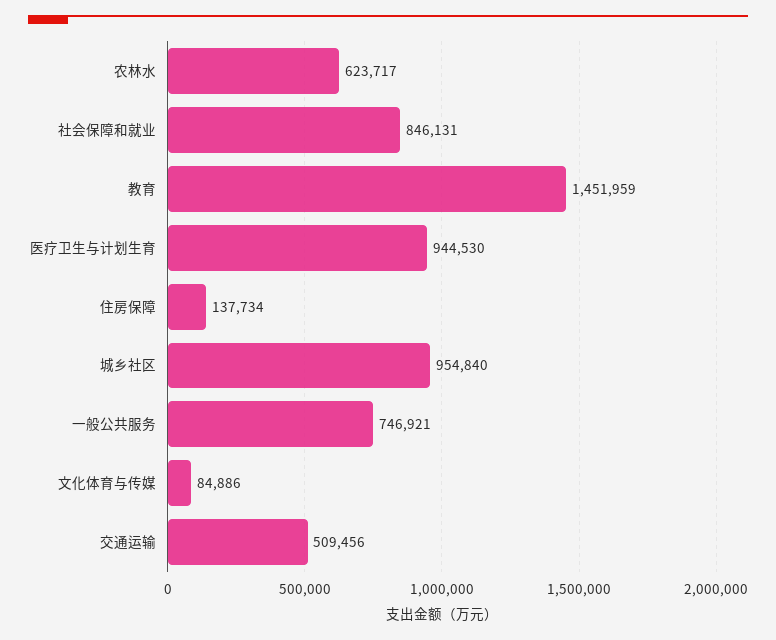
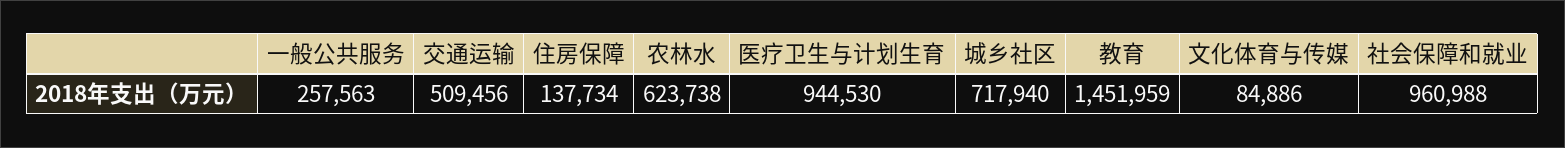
农林水: 623717 -> 623738
社会保障和就业: 846131 -> 960988
城乡社区: 954840 -> 717940
一般公共服务: 746921 -> 257563

